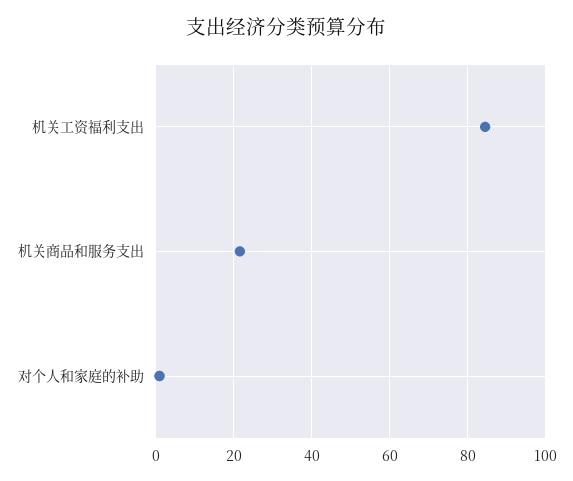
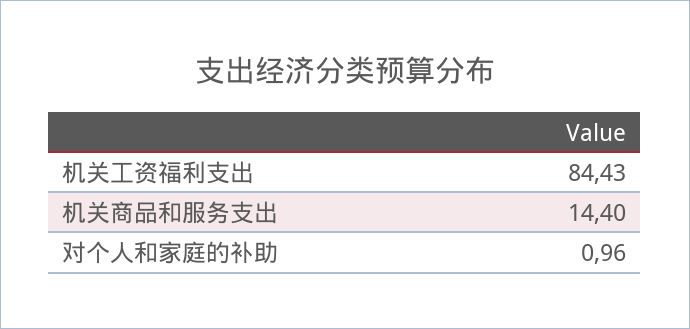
机关商品和服务支出: 22 -> 14.4

